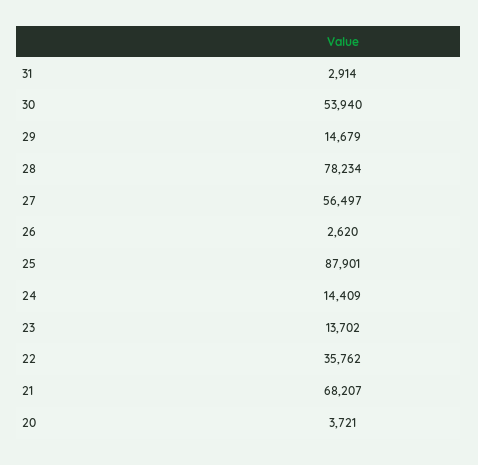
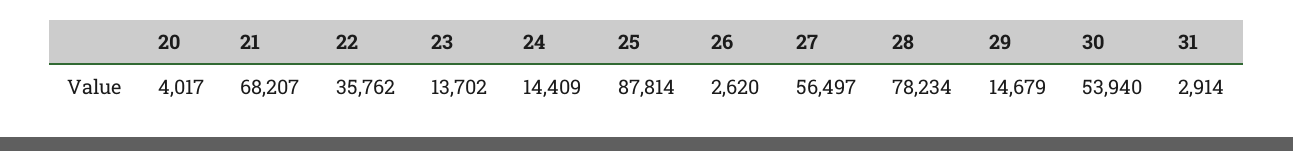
25: 87901 -> 87814
20: 3721 -> 4017

